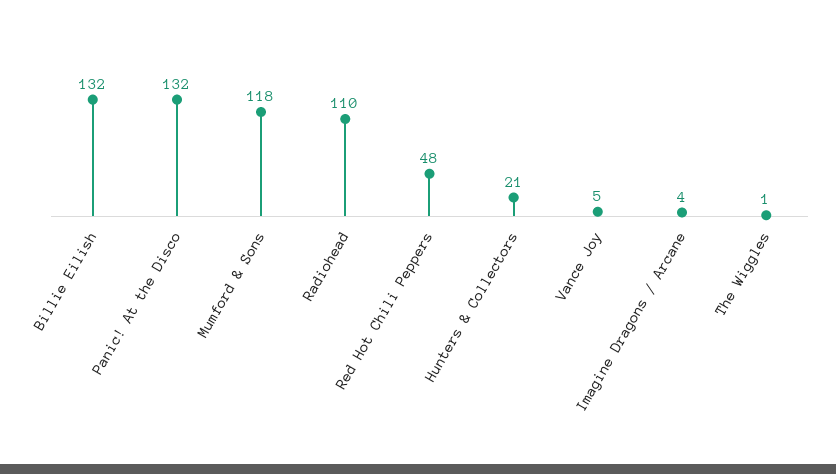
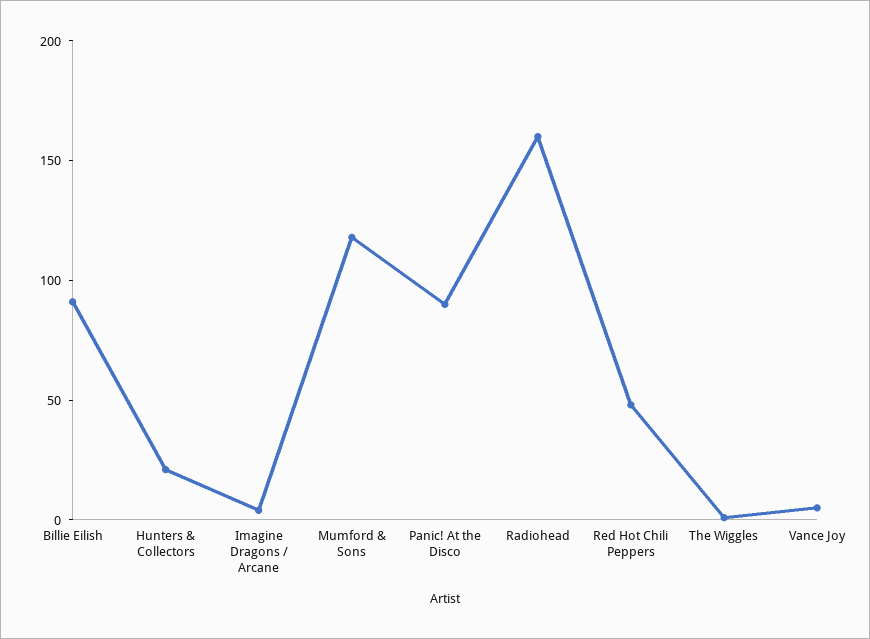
Billie Eilish: 132 -> 90
Panic! At the Disco: 132 -> 90
Radiohead: 110 -> 160

